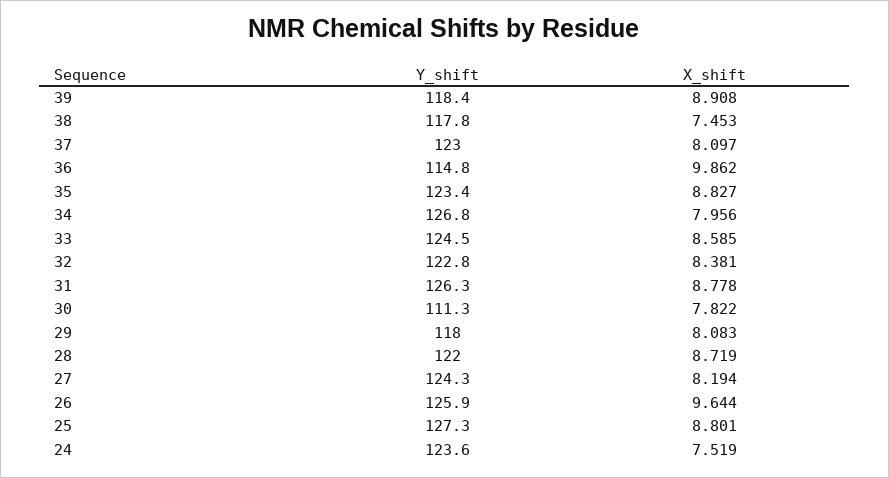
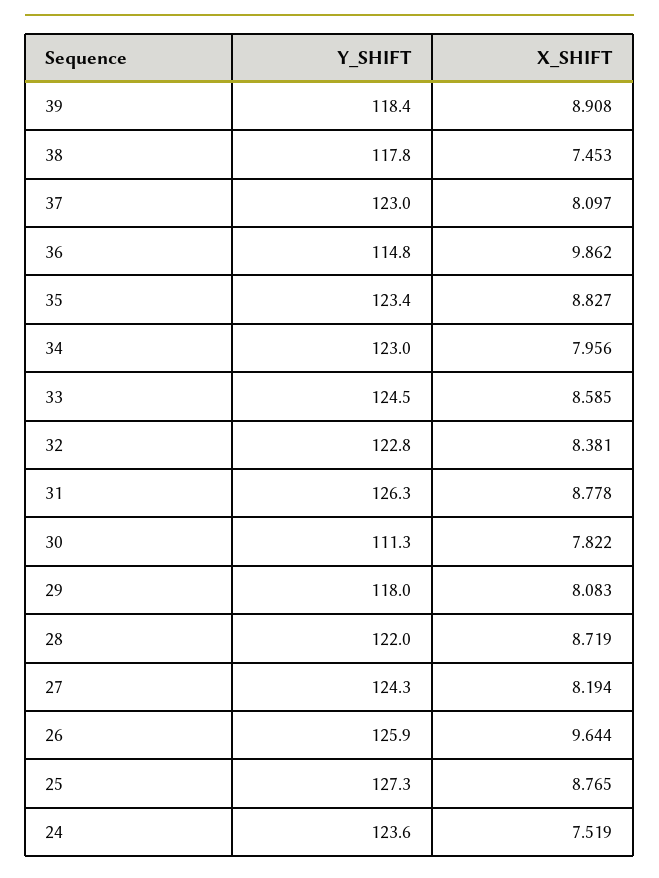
Y_shift, 34: 126.8 -> 123
X_shift, 25: 8.801 -> 8.765

